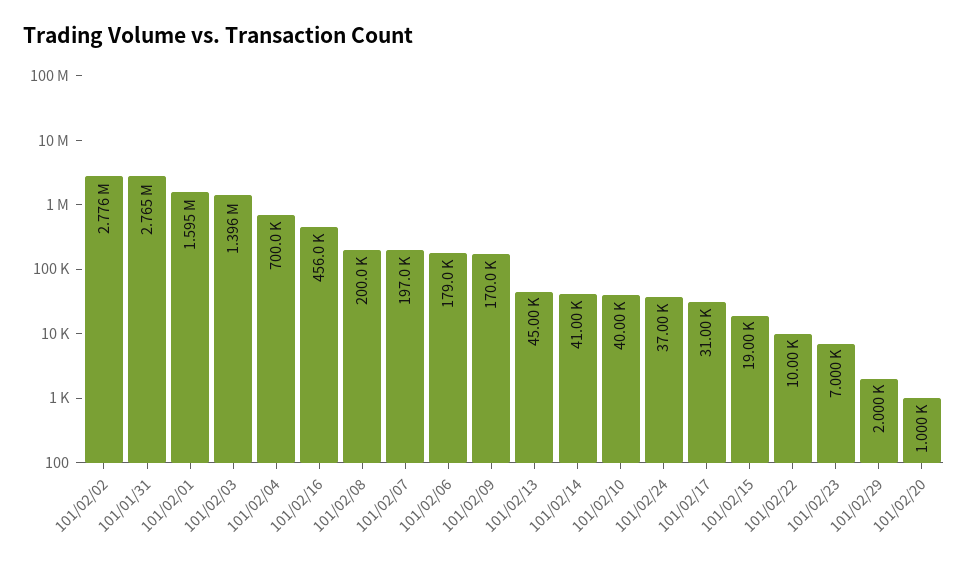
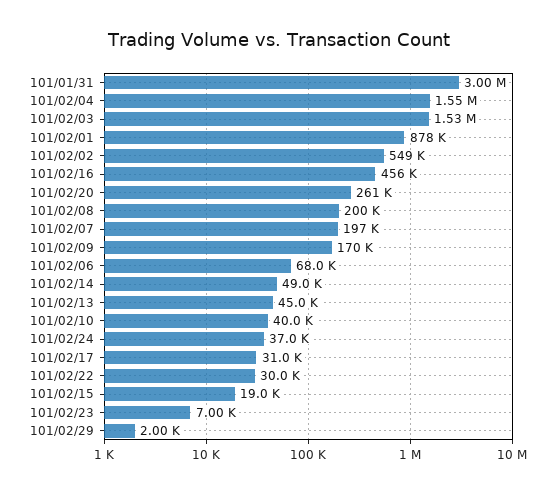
101/02/02: 2776000 -> 549000
101/01/31: 2765000 -> 3000000
101/02/01: 1595000 -> 878000
101/02/03: 1396000 -> 1530000
101/02/04: 700000 -> 1550000
101/02/06: 179000 -> 68000
101/02/14: 41000 -> 49000
101/02/22: 10000 -> 30000
101/02/20: 1000 -> 261000

